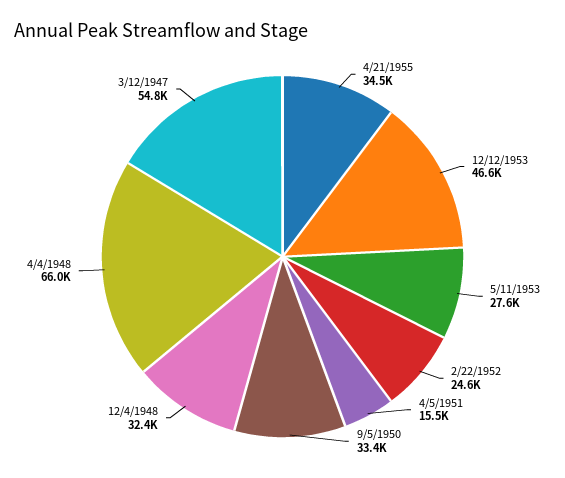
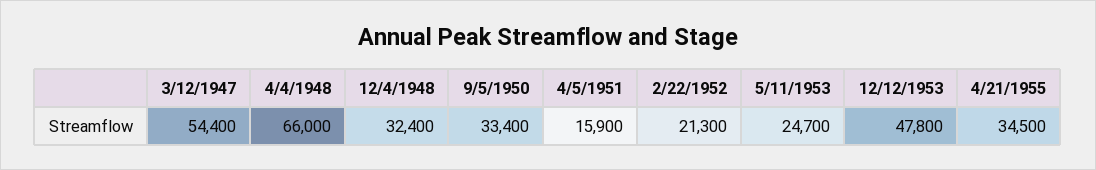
12/12/1953: 46600 -> 47800
5/11/1953: 27600 -> 24700
2/22/1952: 24600 -> 21300
4/5/1951: 15500 -> 15900
3/12/1947: 54800 -> 54400

